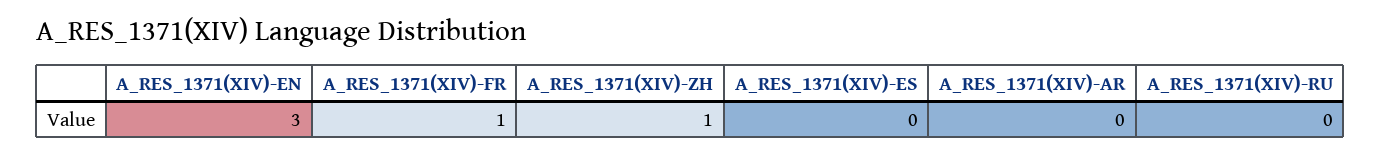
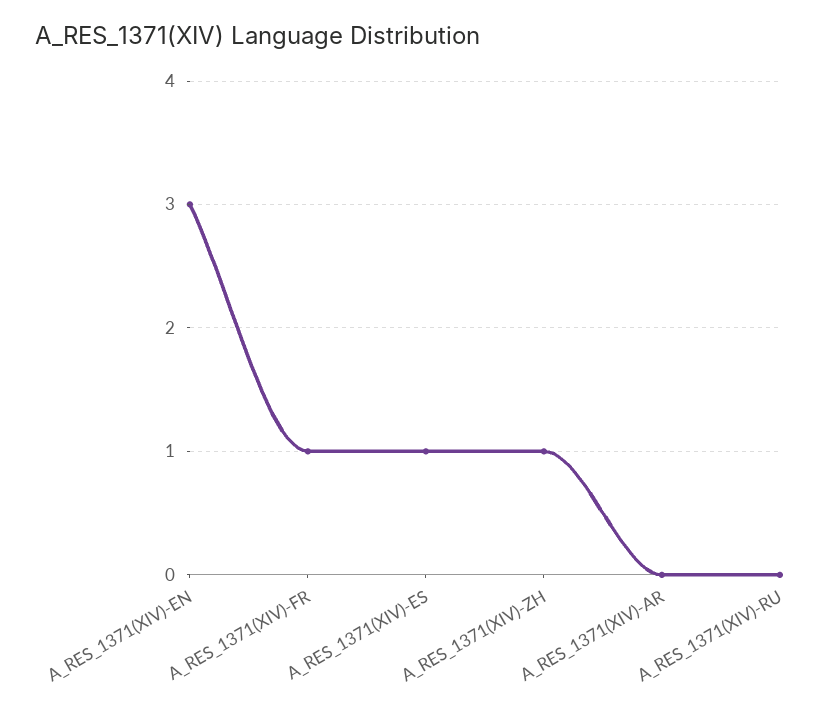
A_RES_1371(XIV)-ES: 0 -> 1

